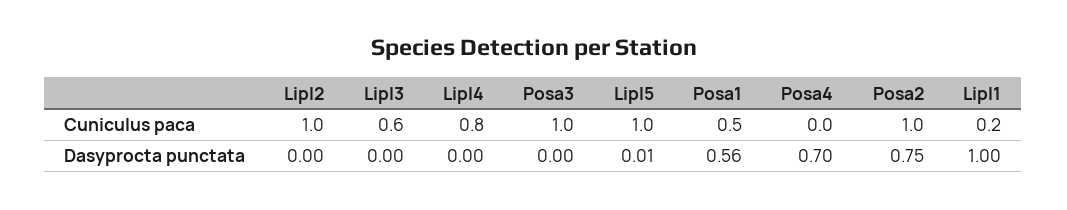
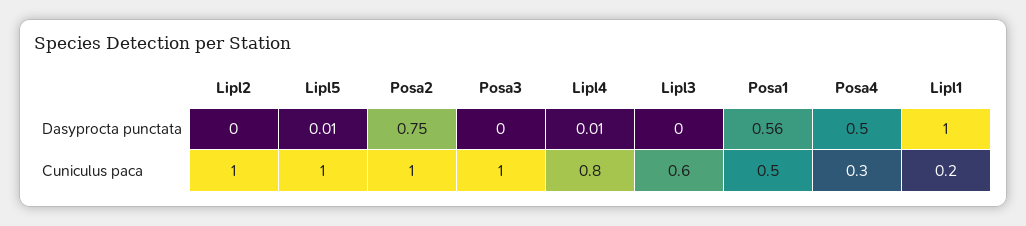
Posa4, Cuniculus paca: 0 -> 0.3
Lipl4, Dasyprocta punctata: 0 -> 0.01
Posa4, Dasyprocta punctata: 0.7 -> 0.5

